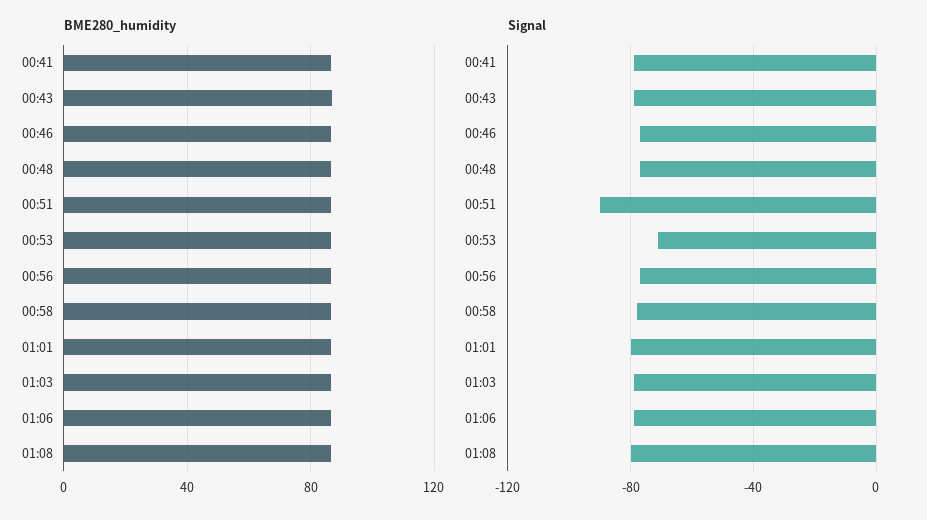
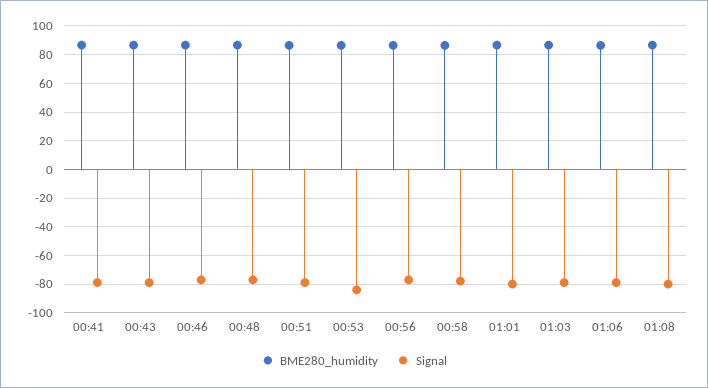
Signal, 00:51: -90 -> -80
Signal, 00:53: -70 -> -85

